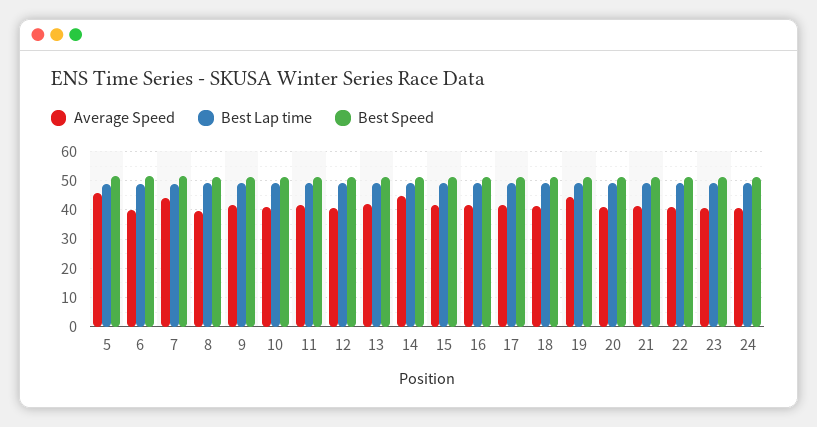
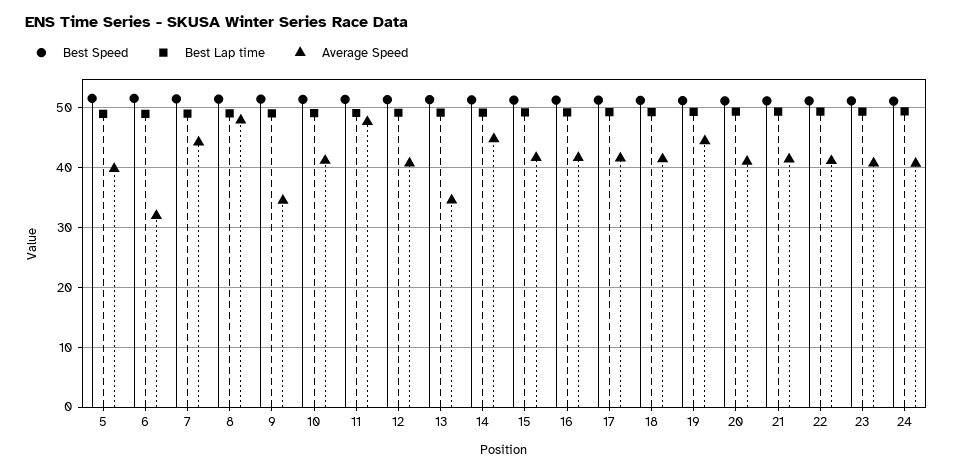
Average Speed, 5: 45 -> 40
Average Speed, 6: 40 -> 32
Average Speed, 8: 40 -> 48
Average Speed, 9: 42.5 -> 34
Average Speed, 11: 42.5 -> 48
Average Speed, 13: 42.5 -> 34

